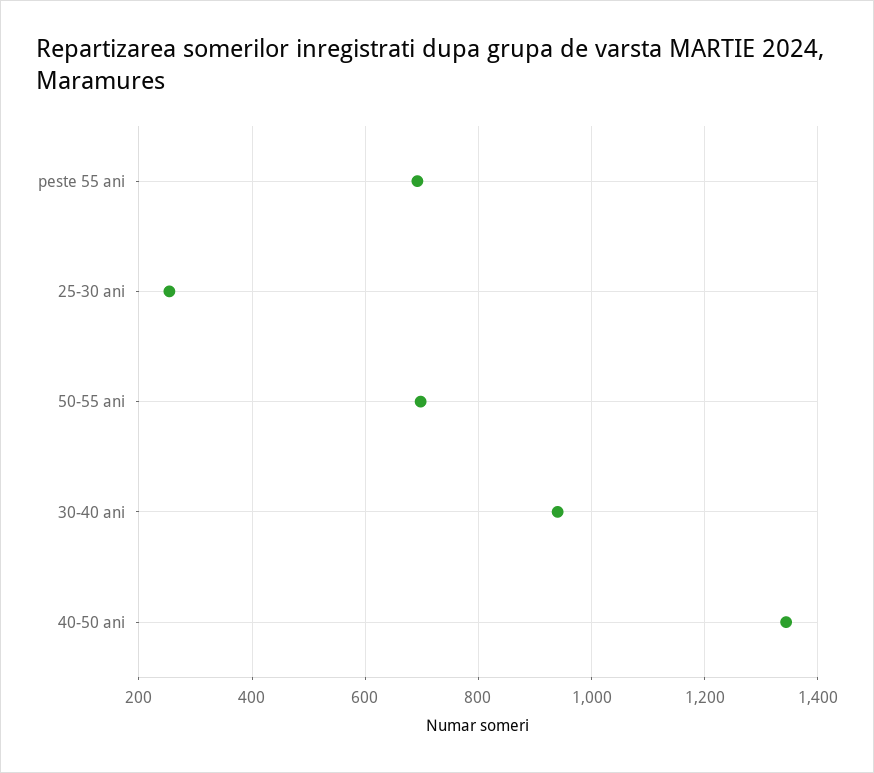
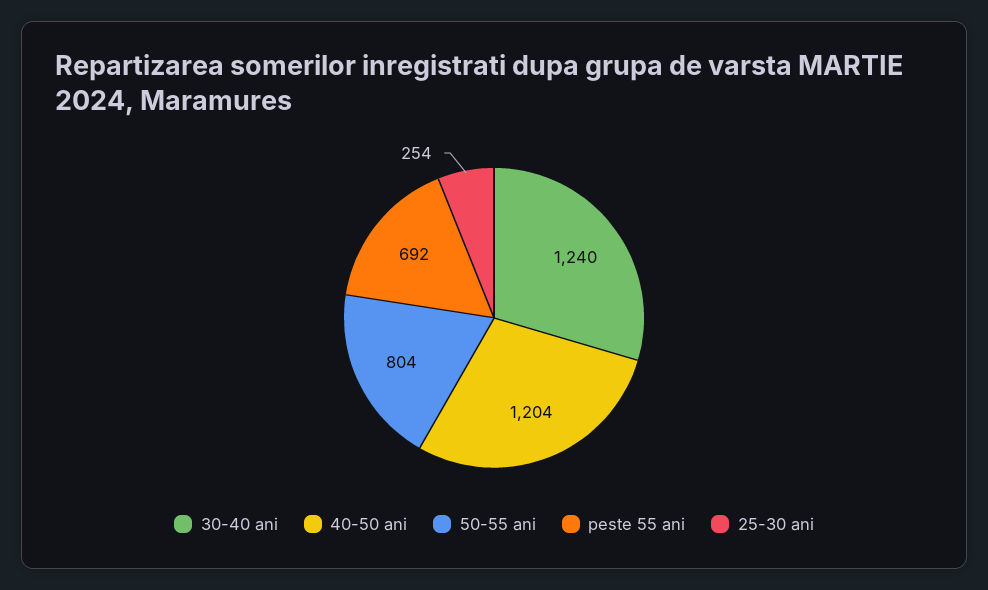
50-55 ani: 700 -> 804
30-40 ani: 940 -> 1240
40-50 ani: 1340 -> 1204

